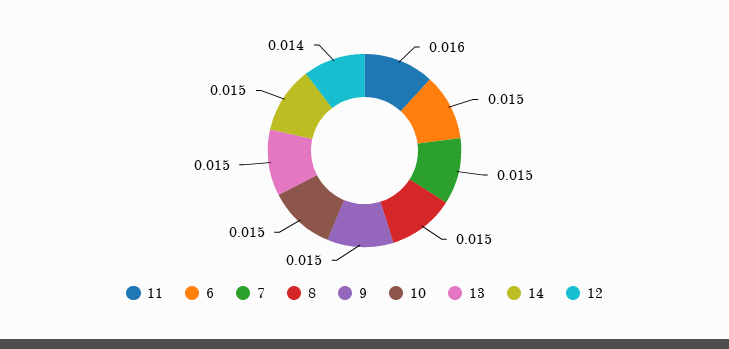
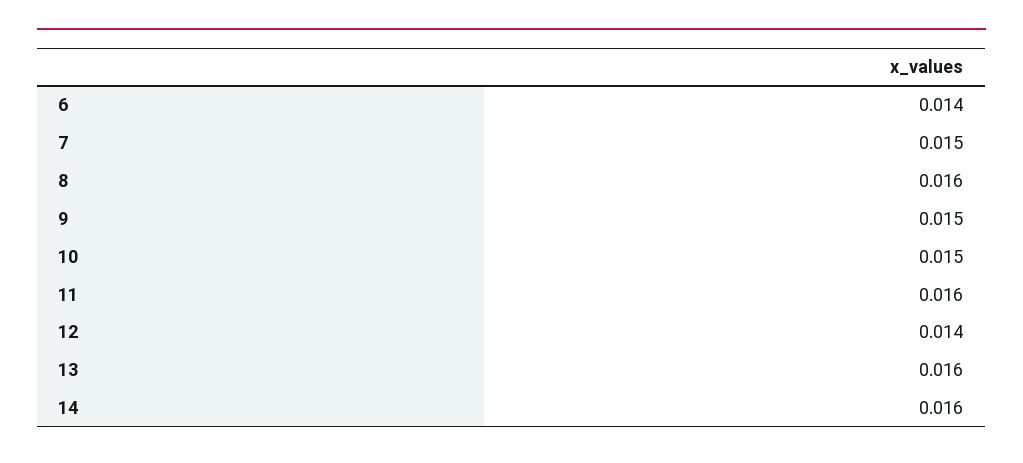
6: 0.015 -> 0.014
8: 0.015 -> 0.016
13: 0.015 -> 0.016
14: 0.015 -> 0.016

